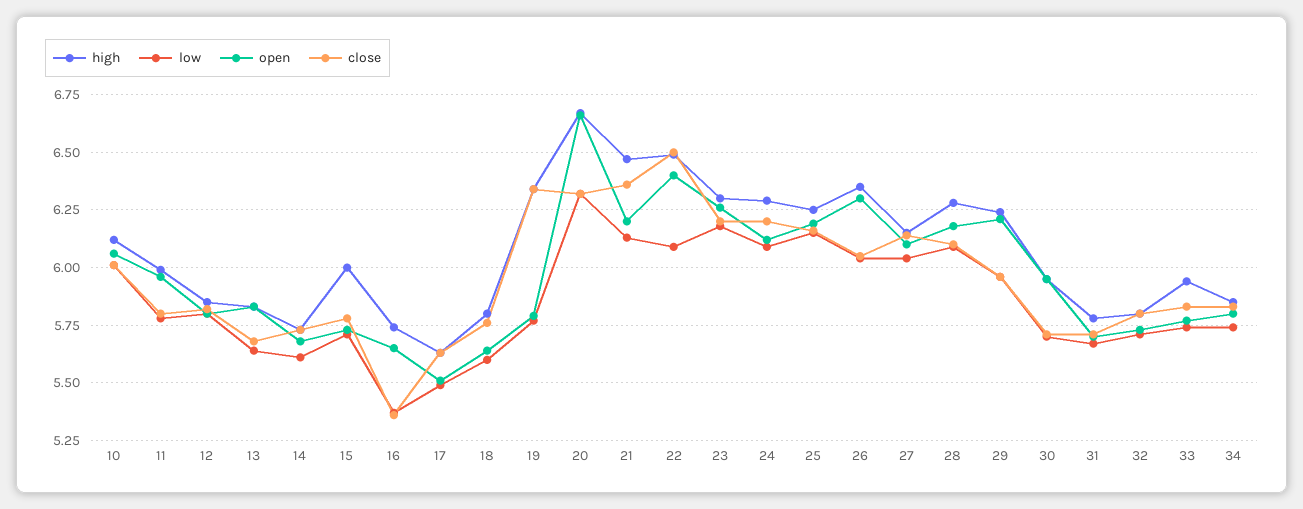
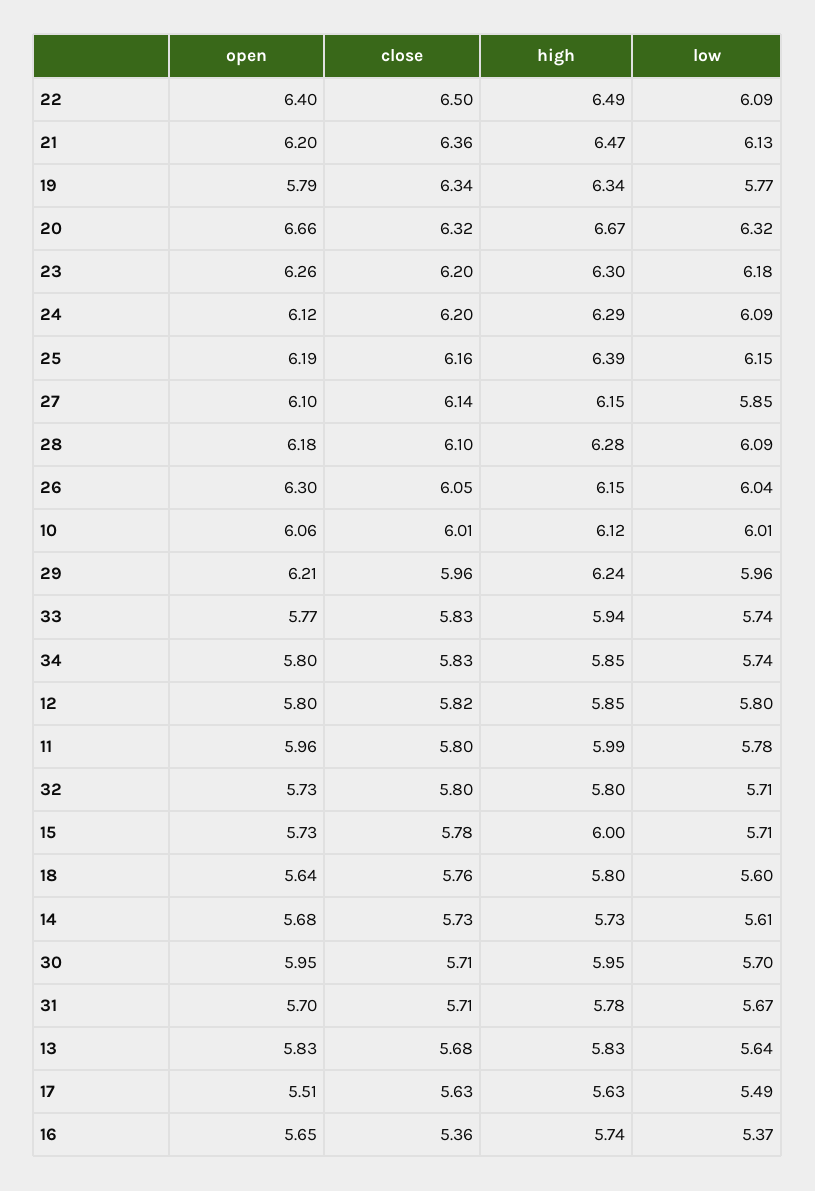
high, 25: 6.25 -> 6.39
high, 26: 6.35 -> 6.15
low, 27: 6.05 -> 5.85

